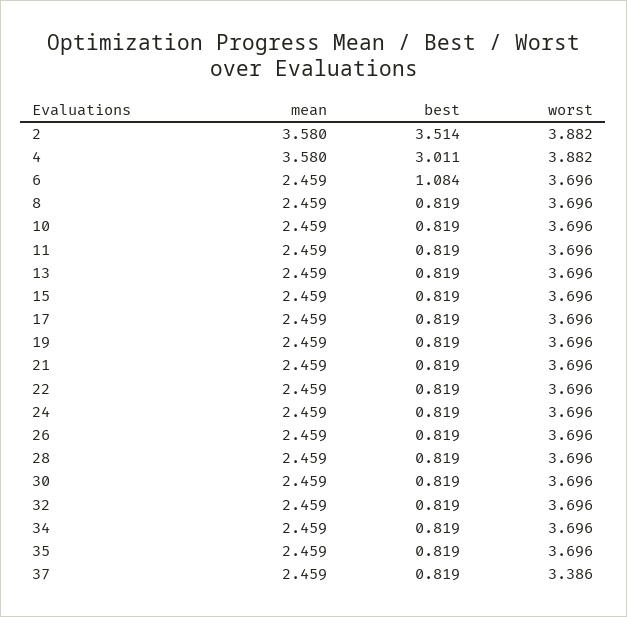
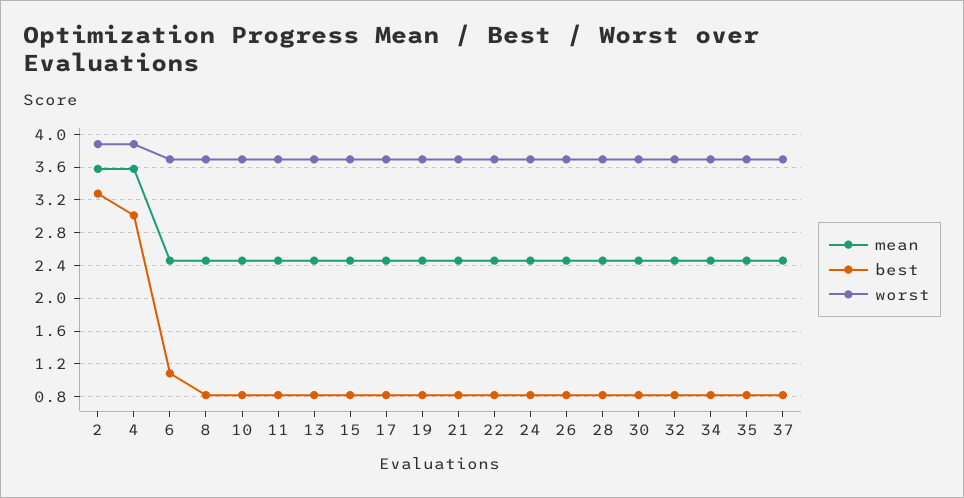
best, 2: 3.514 -> 3.3
worst, 37: 3.386 -> 3.7

